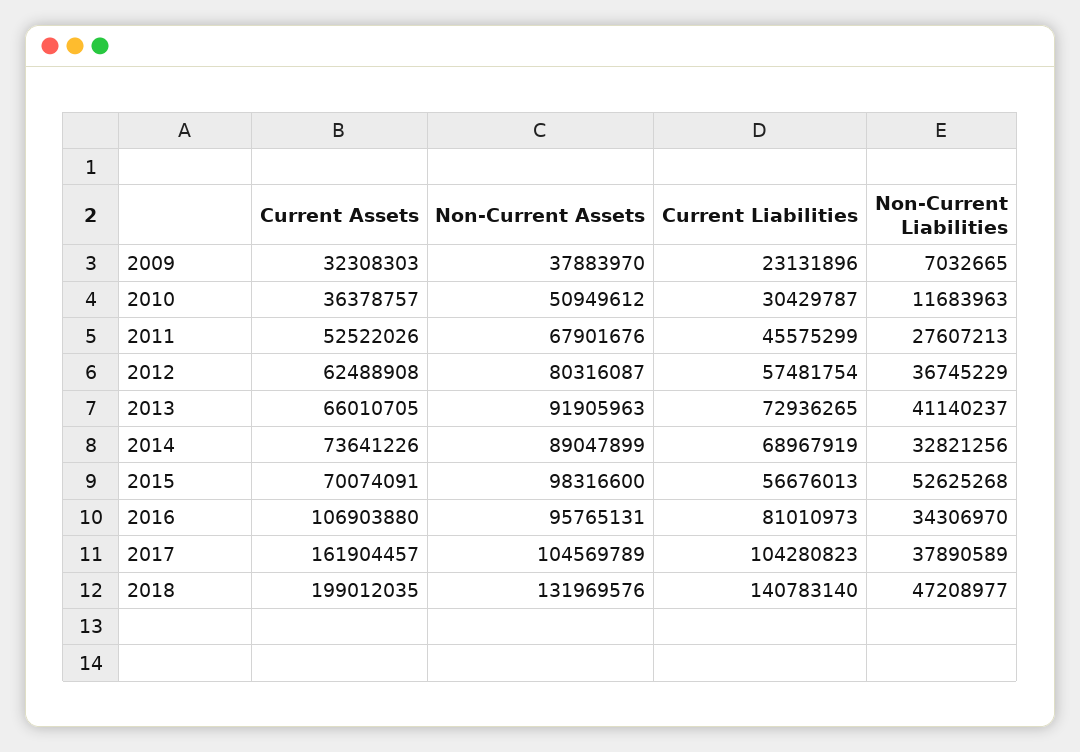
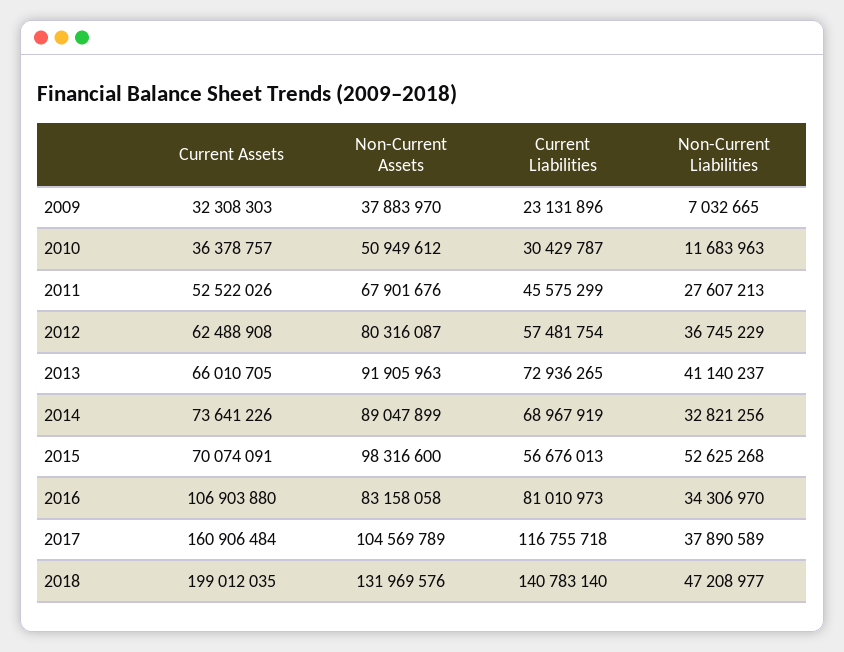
Non-Current Assets, 2016: 95765131 -> 83158058
Current Assets, 2017: 161904457 -> 160906484
Current Liabilities, 2017: 104280823 -> 116755718

